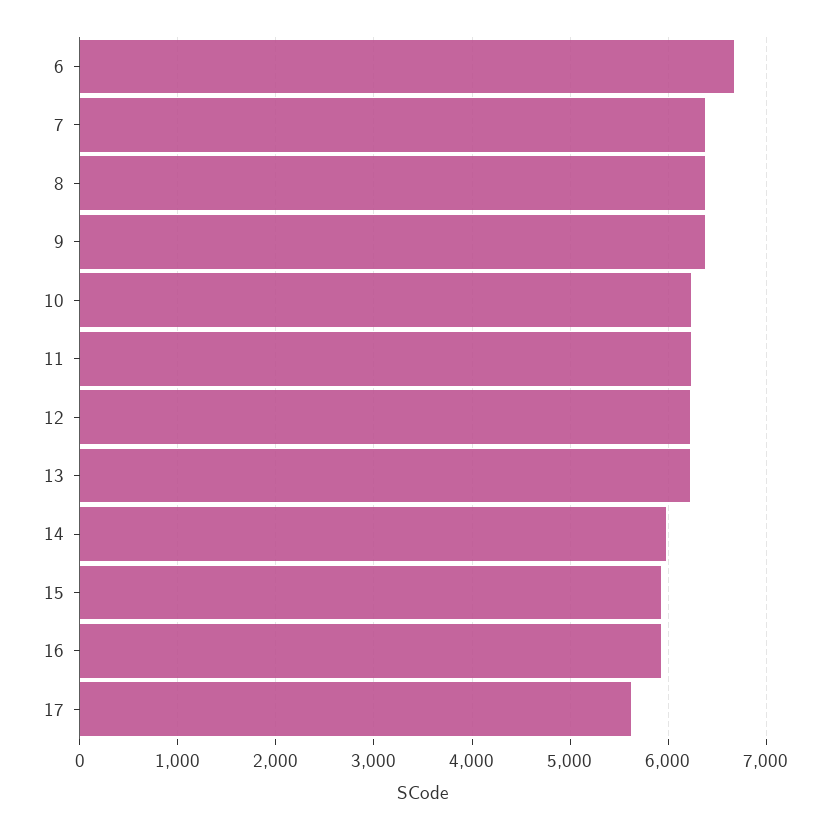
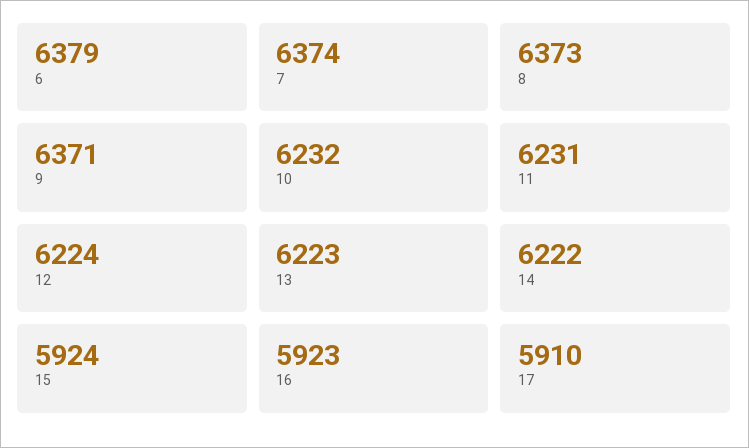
6: 6700 -> 6379
14: 6000 -> 6222
17: 5600 -> 5910

